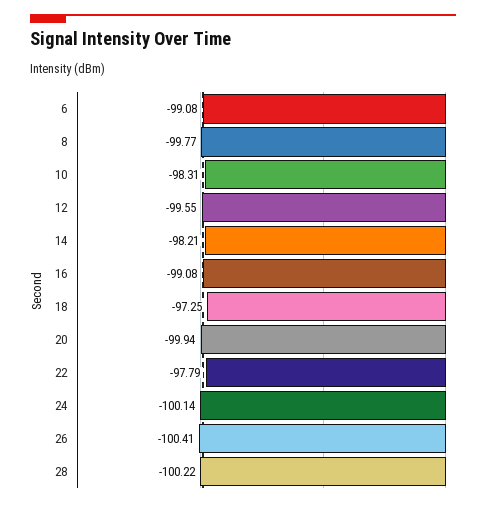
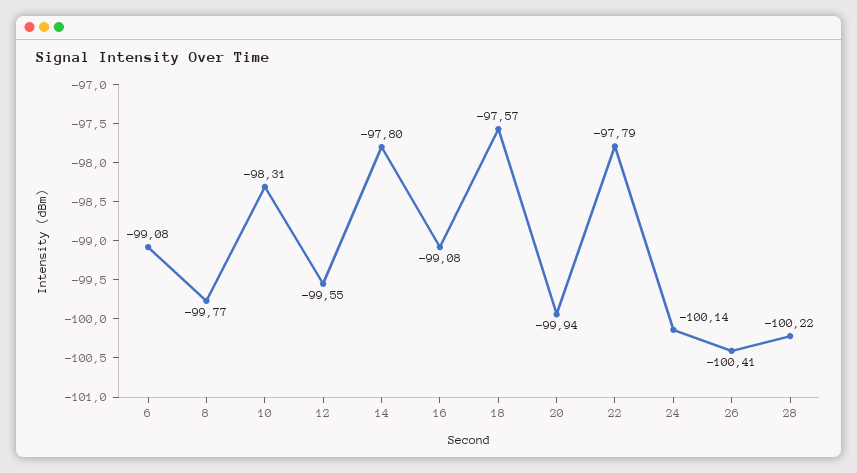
14: -98.21 -> -97.8
18: -97.25 -> -97.57

